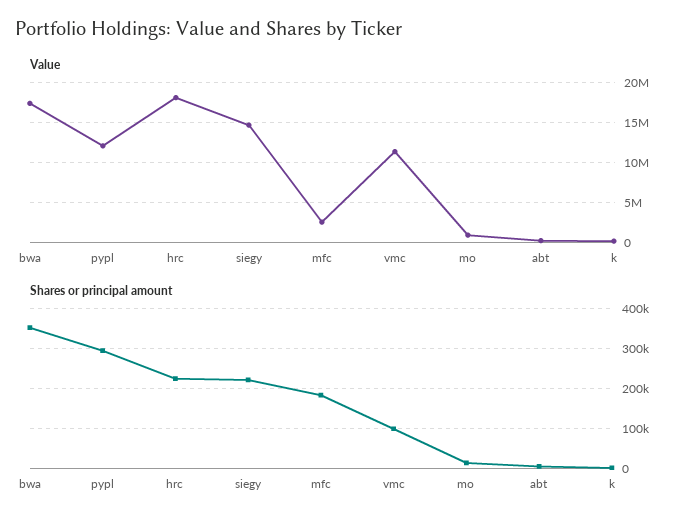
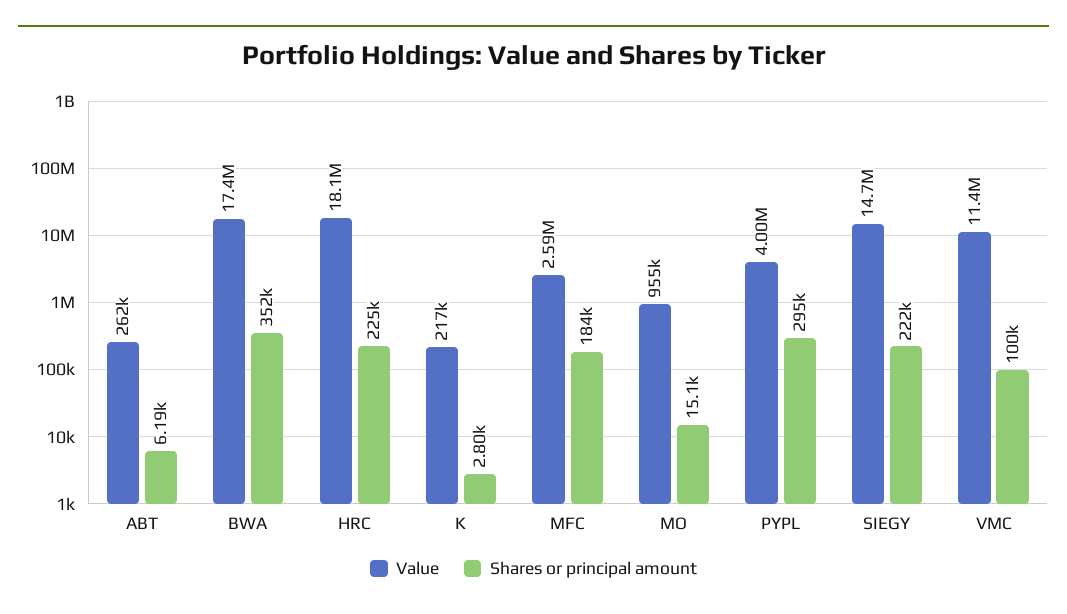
Value, pypl: 12000000 -> 4000000

